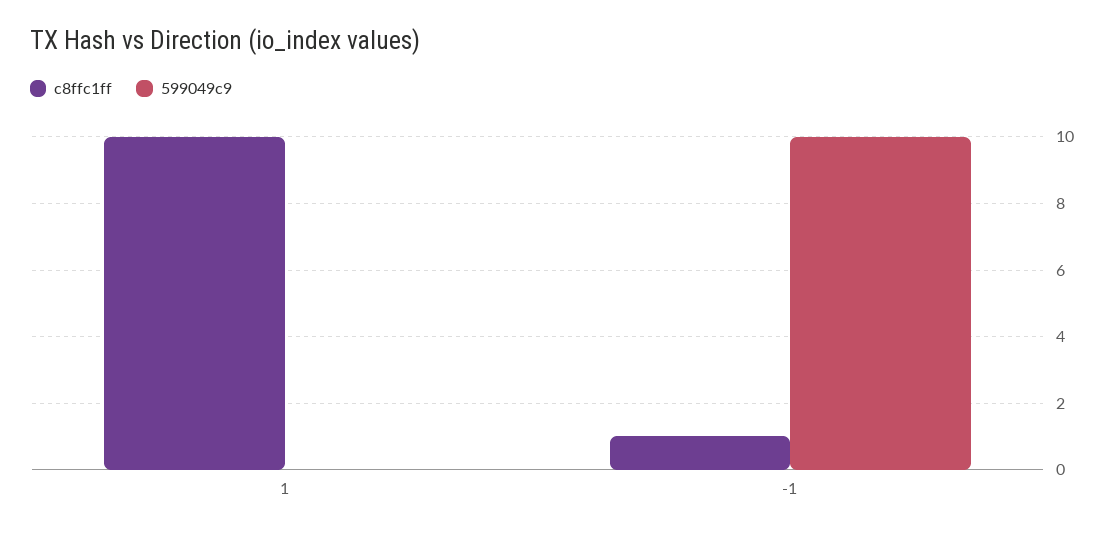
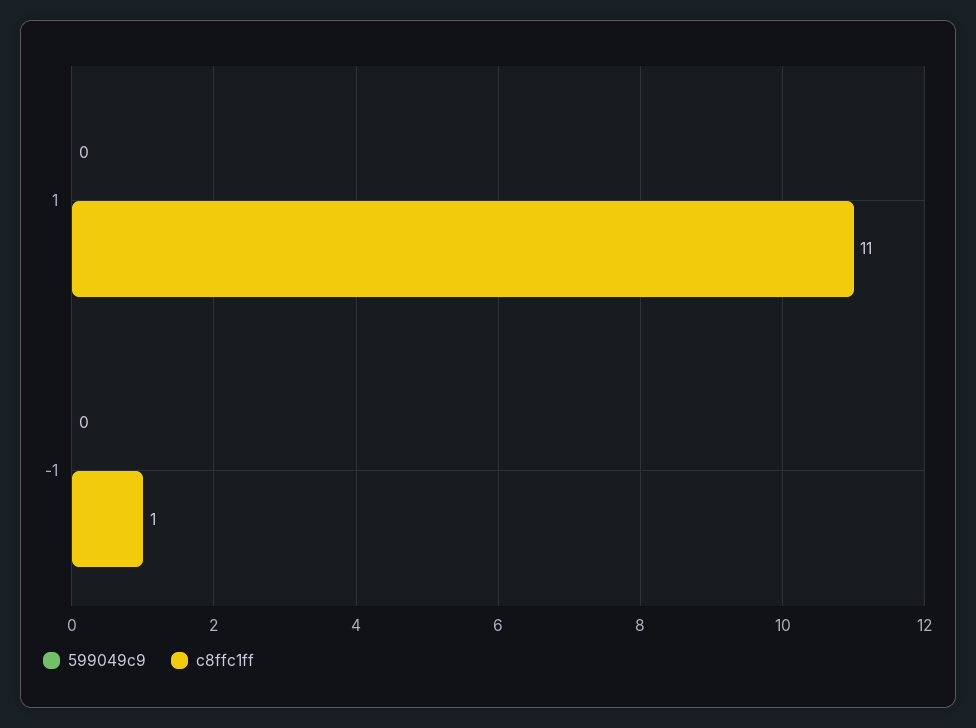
c8ffc1ff, 1: 10 -> 11
599049c9, -1: 10 -> 0

